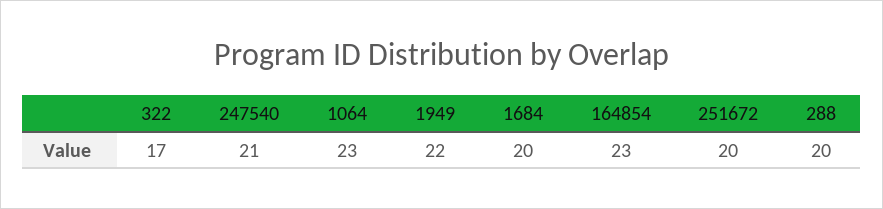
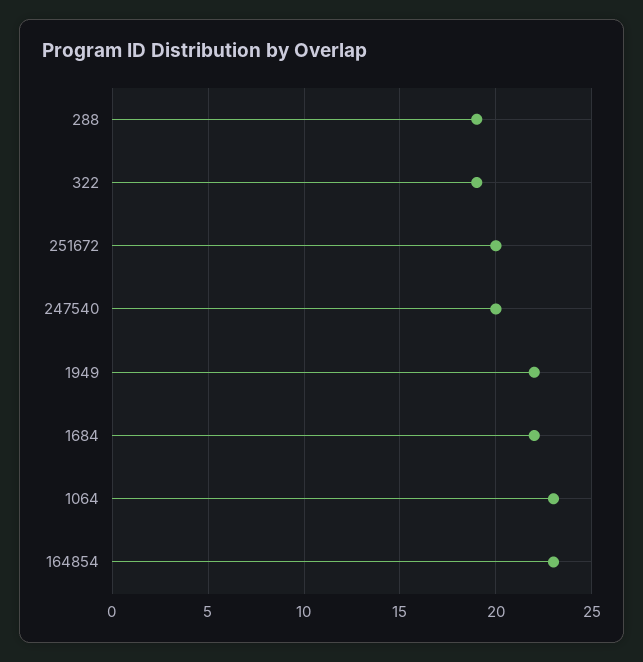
322: 17 -> 19
247540: 21 -> 20
1684: 20 -> 22
288: 20 -> 19

